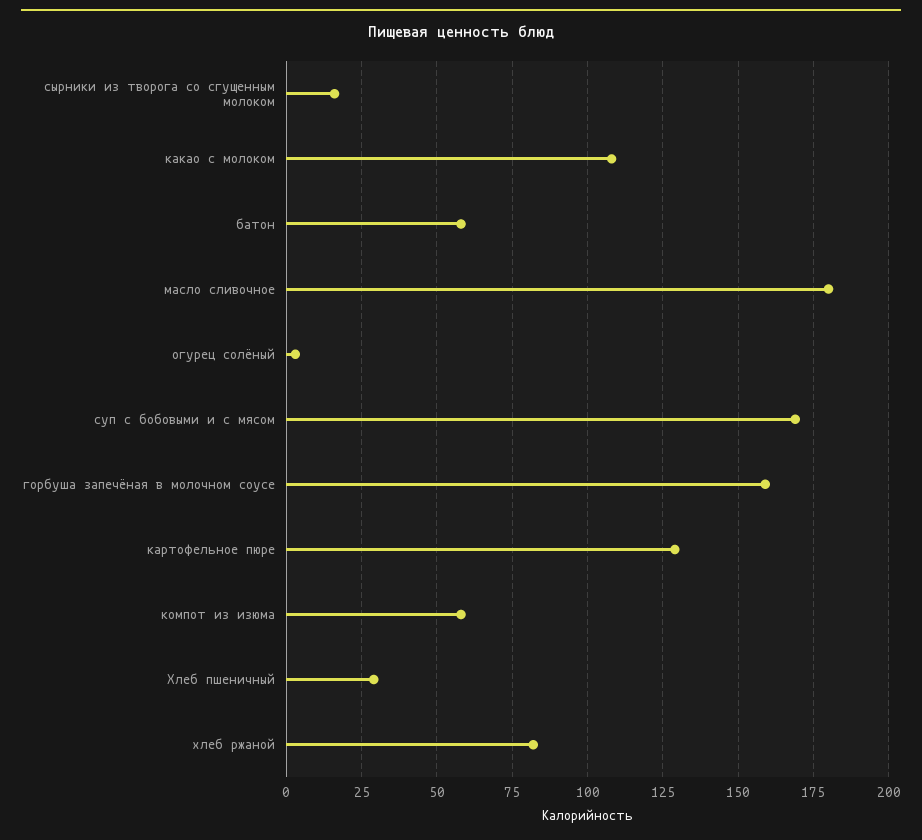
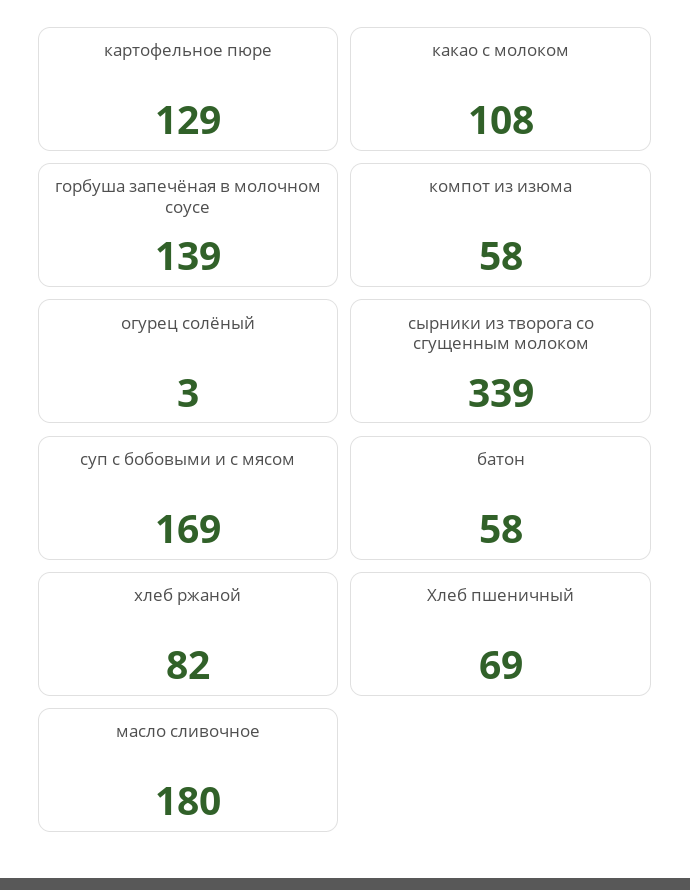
сырники из творога со сгущенным молоком: 15 -> 339
горбуша запечёная в молочном соусе: 160 -> 139
Хлеб пшеничный: 30 -> 69

